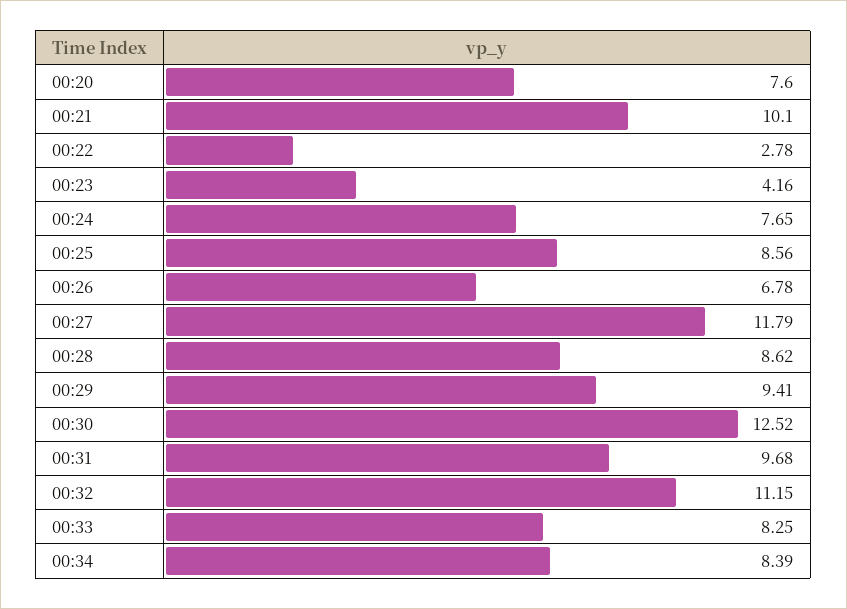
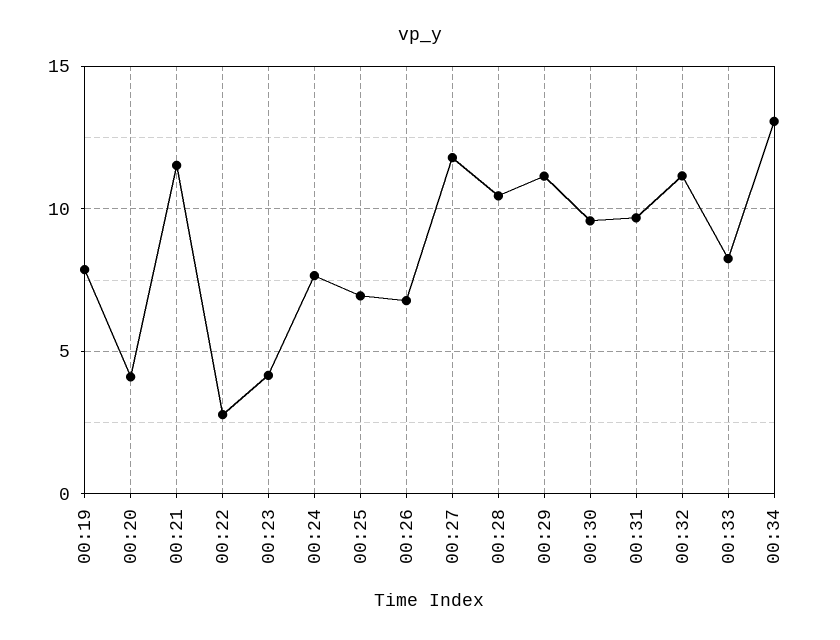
00:20: 7.6 -> 4
00:21: 10.1 -> 11.5
00:25: 8.56 -> 7
00:28: 8.62 -> 10.5
00:29: 9.41 -> 11
00:30: 12.52 -> 9.5
00:34: 8.39 -> 13
00:19: none -> 8

